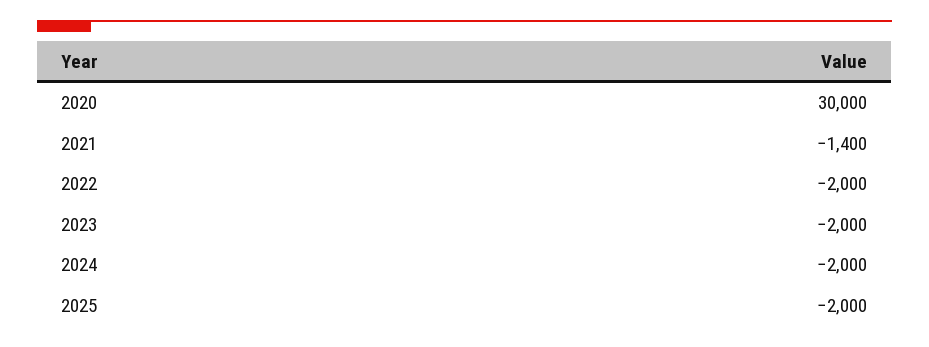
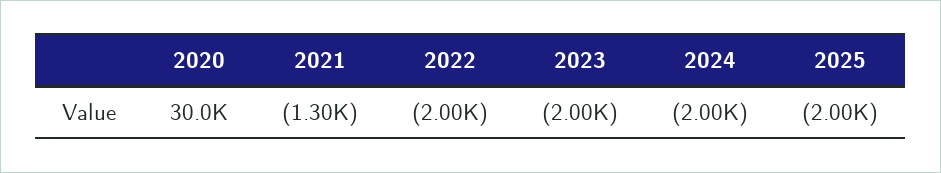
2021: -1400 -> -1300

